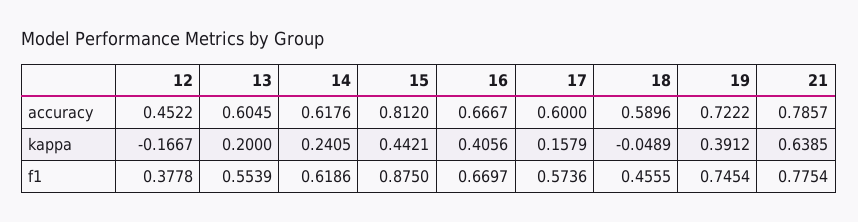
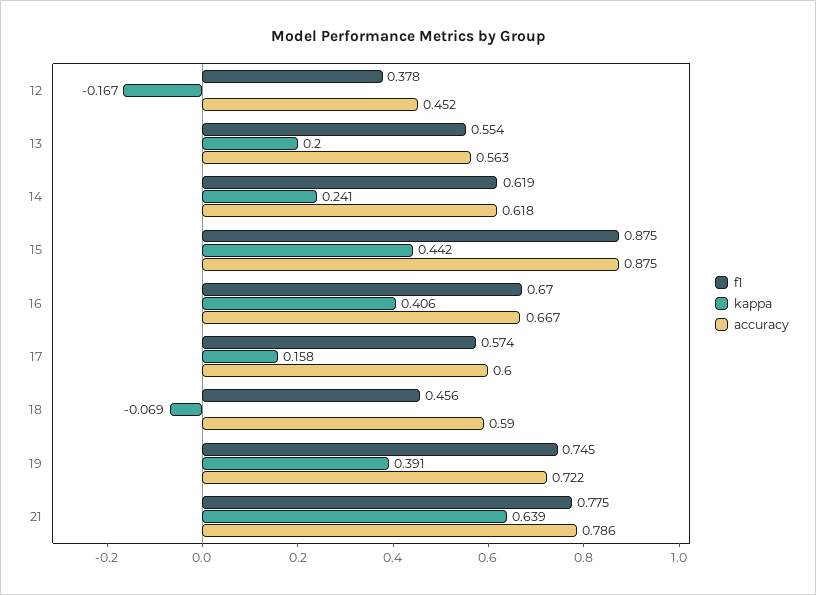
accuracy, 13: 0.6045 -> 0.563
accuracy, 15: 0.812 -> 0.875
kappa, 18: -0.0489 -> -0.069

